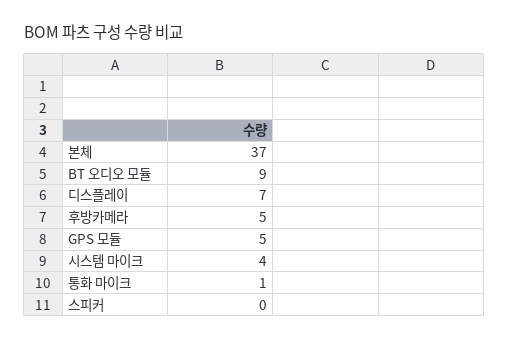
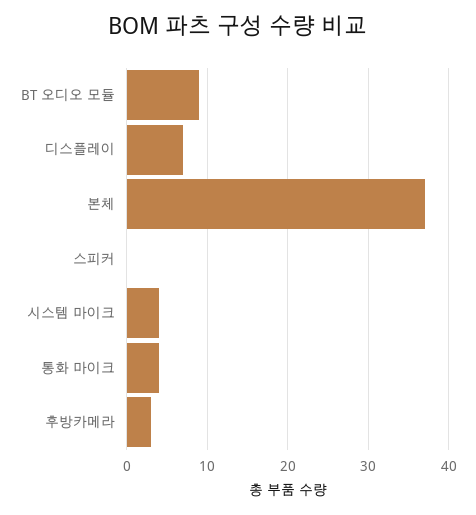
후방카메라: 5 -> 3
GPS 모듈: 5 -> none
통화 마이크: 1 -> 4

